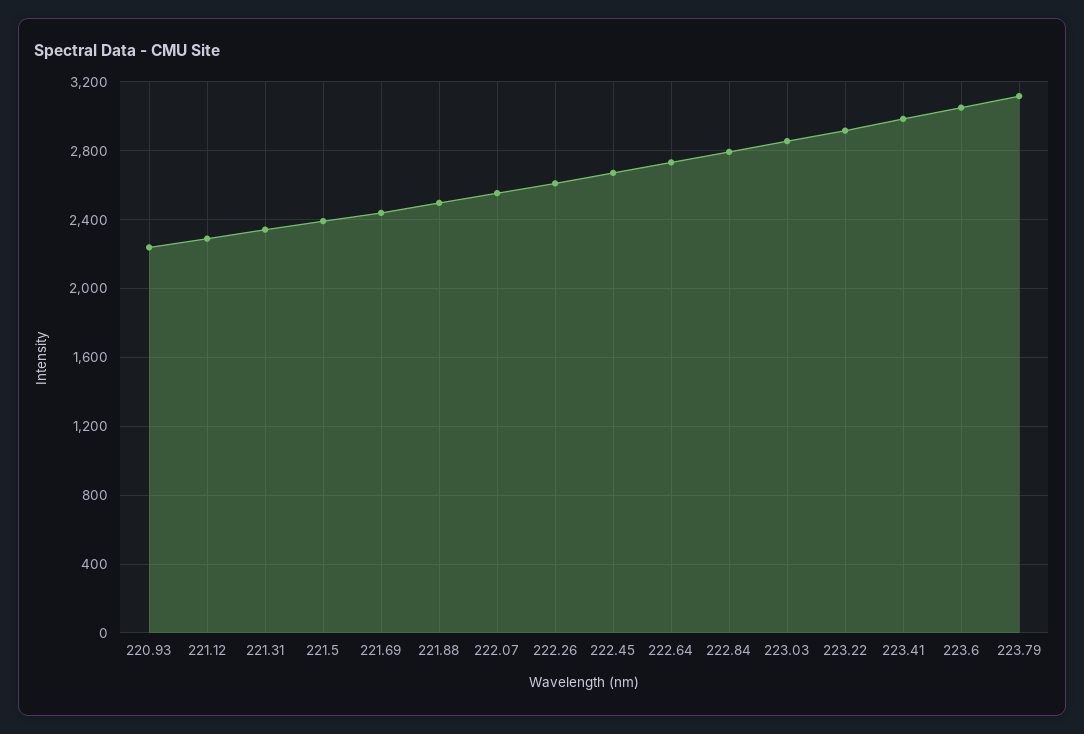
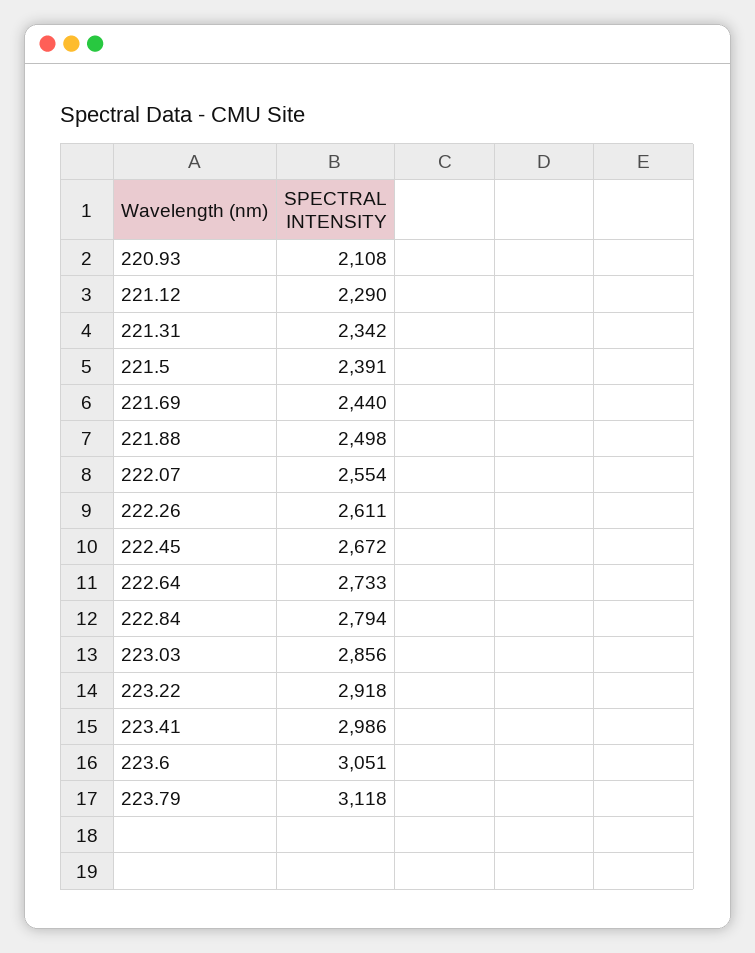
220.93: 2250 -> 2108

